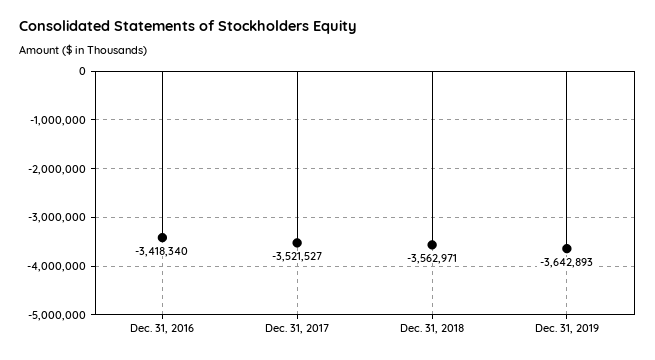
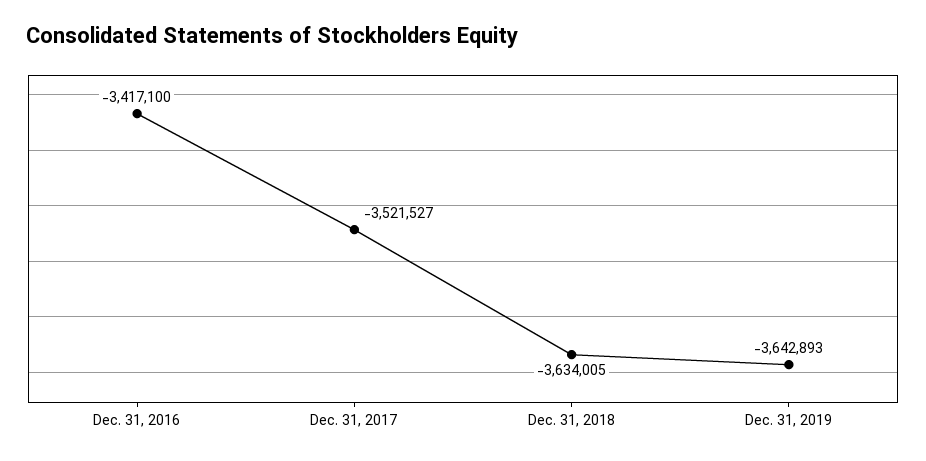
Dec. 31, 2016: -3418340 -> -3417100
Dec. 31, 2018: -3562971 -> -3634005

